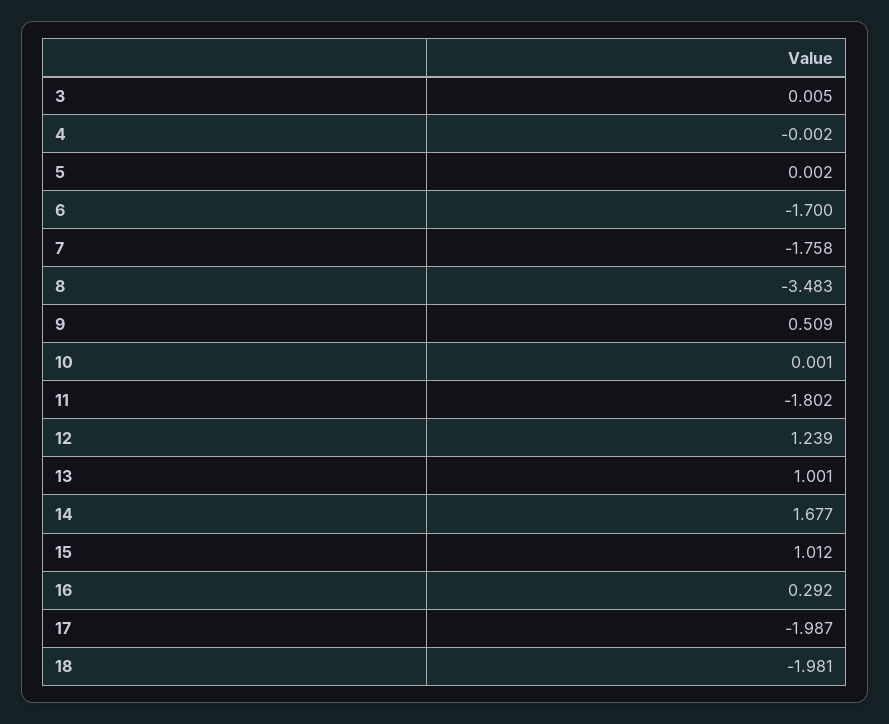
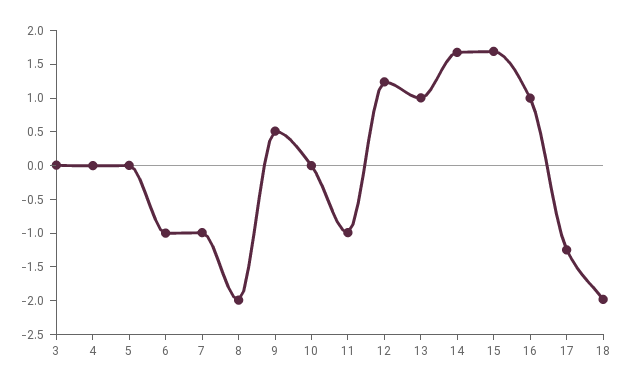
6: -1.7 -> -1
7: -1.758 -> -1
8: -3.483 -> -2
11: -1.802 -> -1
15: 1.012 -> 1.75
16: 0.292 -> 1
17: -1.987 -> -1.25

